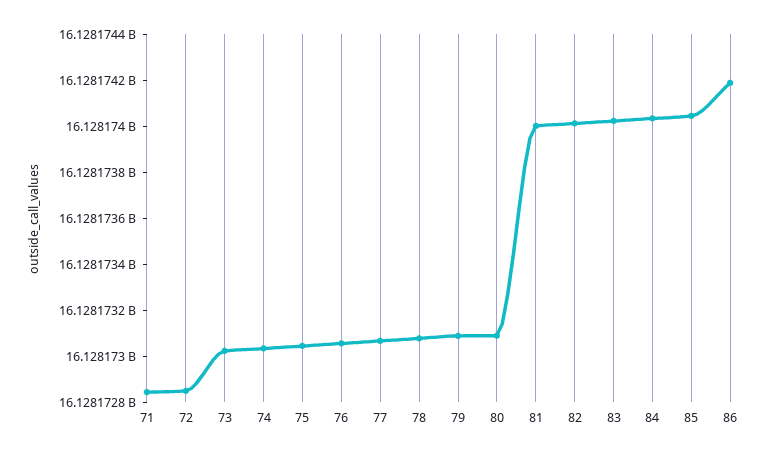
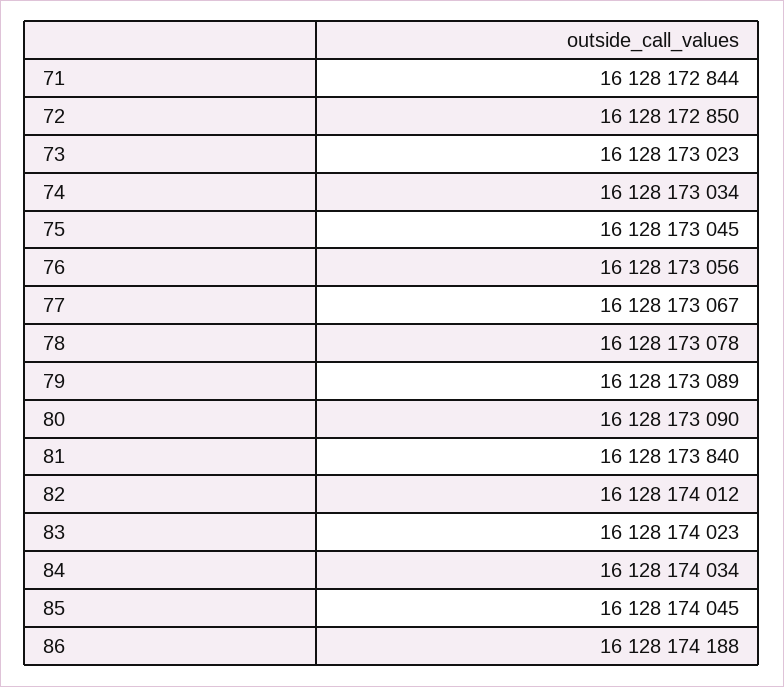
81: 16128174000 -> 16128173840

